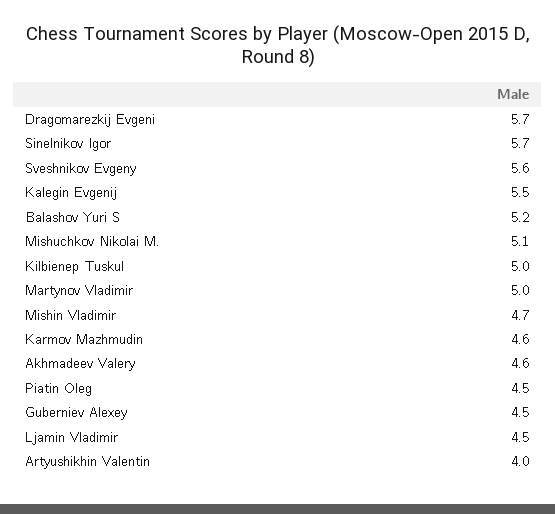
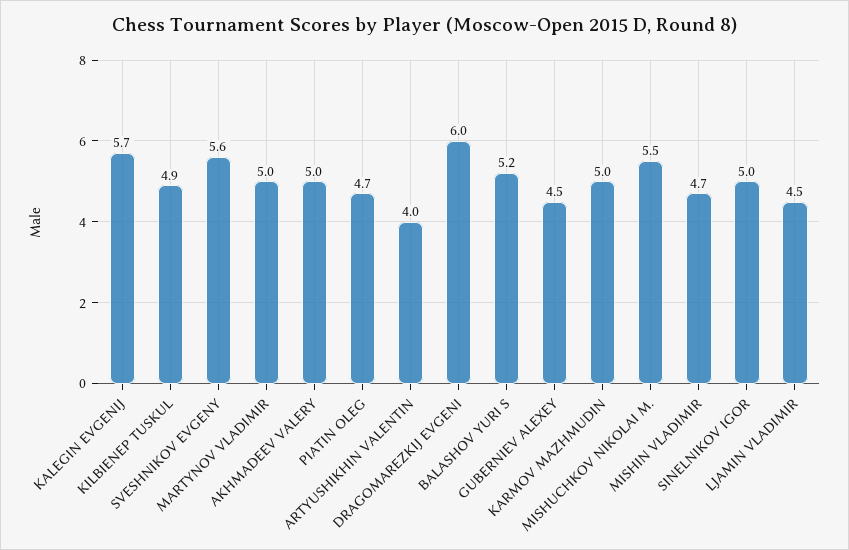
Dragomarezkij Evgeni: 5.7 -> 6
Sinelnikov Igor: 5.7 -> 5
Kalegin Evgenij: 5.5 -> 5.7
Mishuchkov Nikolai M.: 5.1 -> 5.5
Kilbienep Tuskul: 5 -> 4.9
Karmov Mazhmudin: 4.6 -> 5
Akhmadeev Valery: 4.6 -> 5
Piatin Oleg: 4.5 -> 4.7

